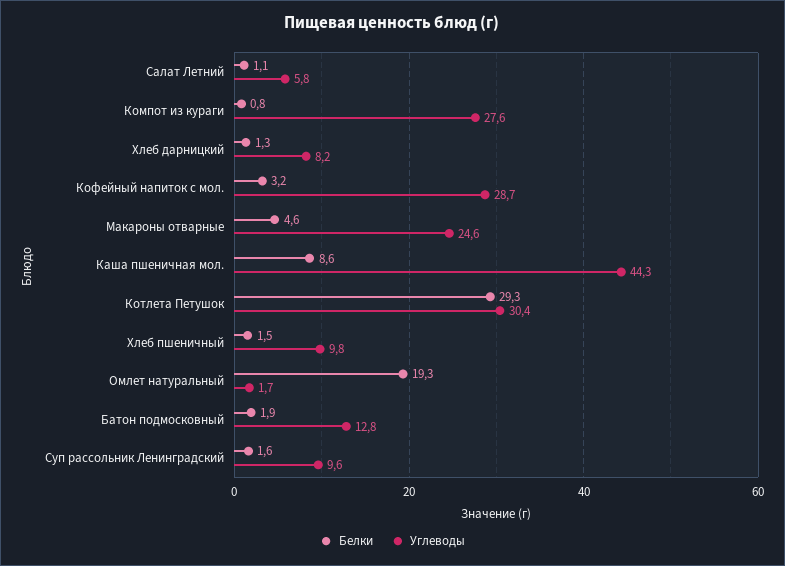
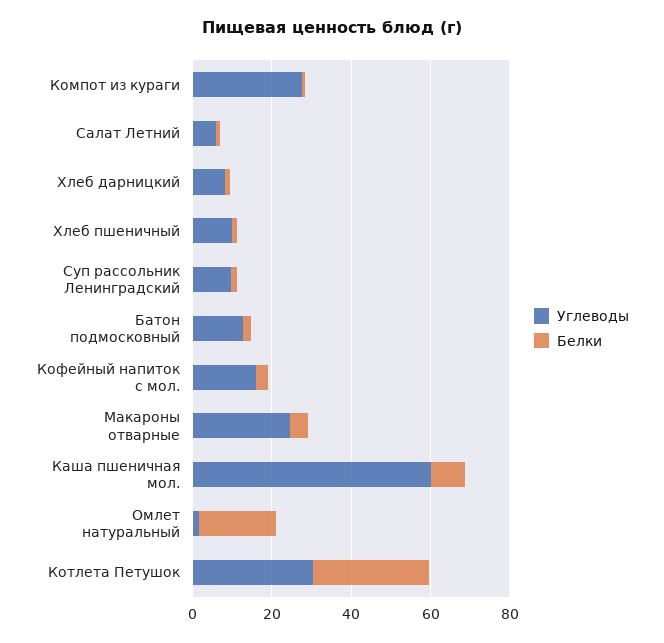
Углеводы, Кофейный напиток с мол.: 28.7 -> 15
Углеводы, Каша пшеничная мол.: 44.3 -> 60

